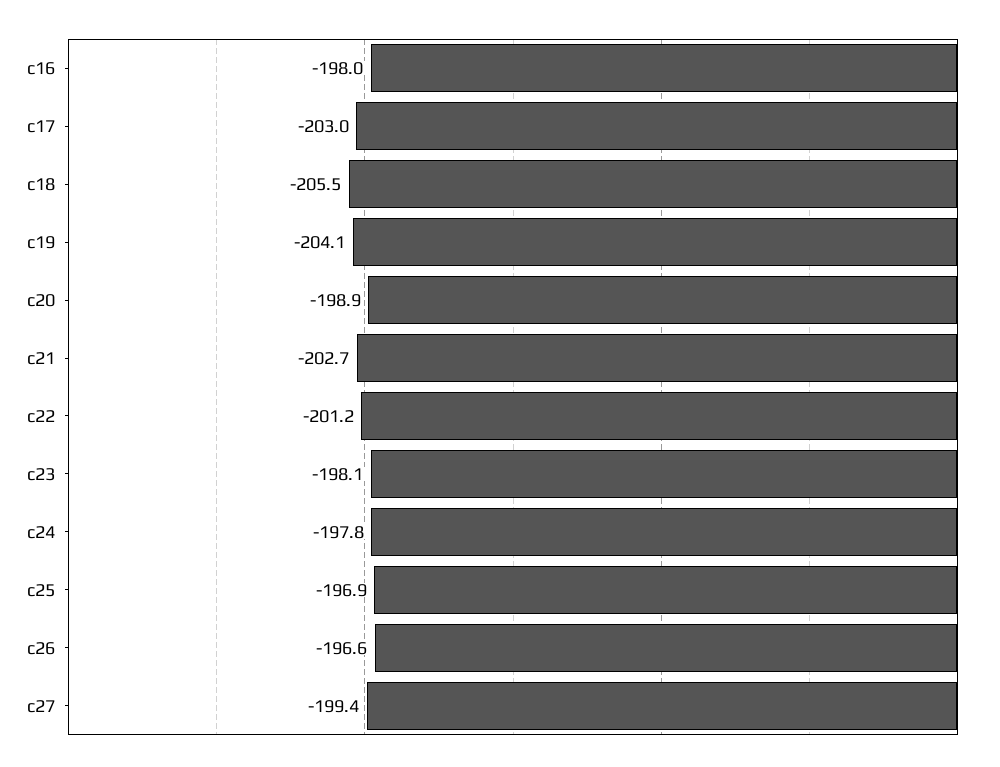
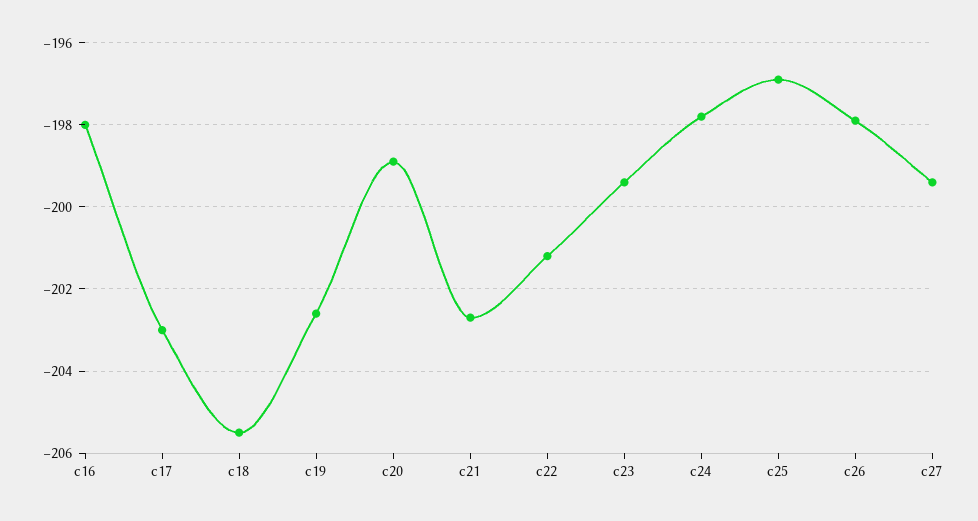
c19: -204.1 -> -202.5
c23: -198.1 -> -199.5
c26: -196.6 -> -198

